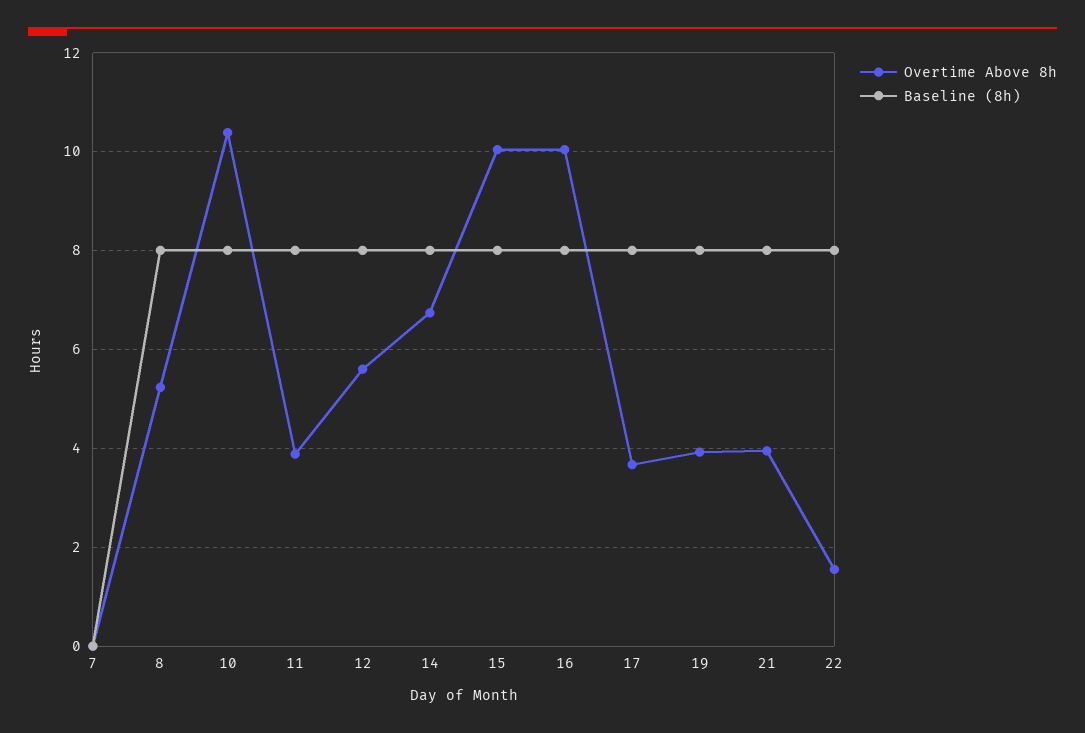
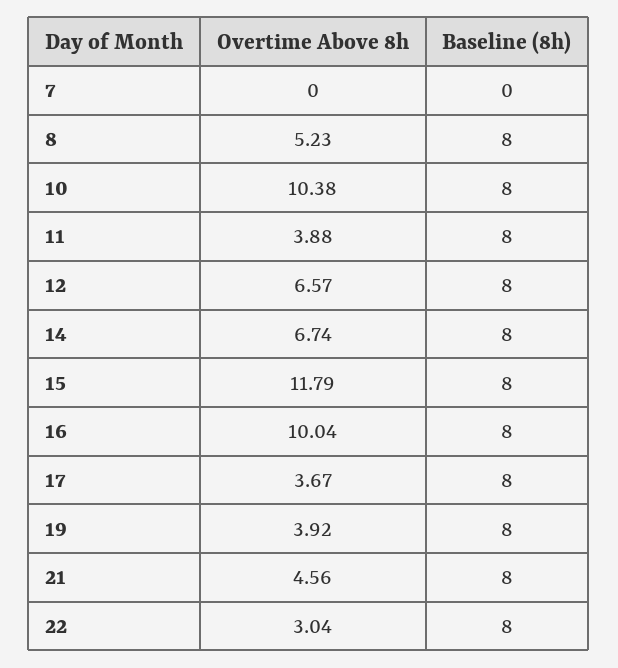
Overtime Above 8h, 12: 5.6 -> 6.57
Overtime Above 8h, 15: 10 -> 11.79
Overtime Above 8h, 21: 4 -> 4.56
Overtime Above 8h, 22: 1.6 -> 3.04

